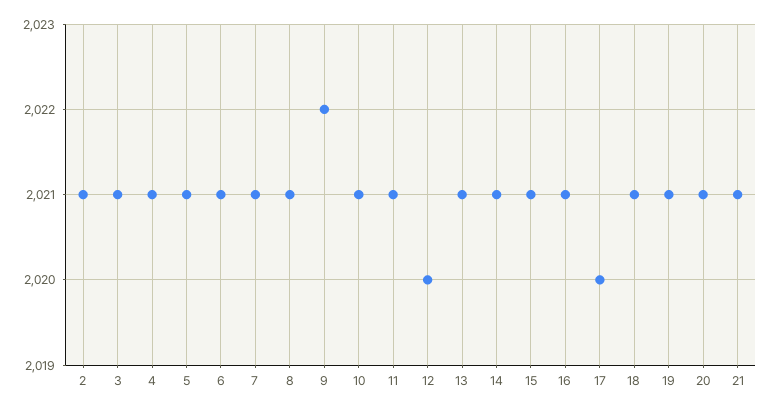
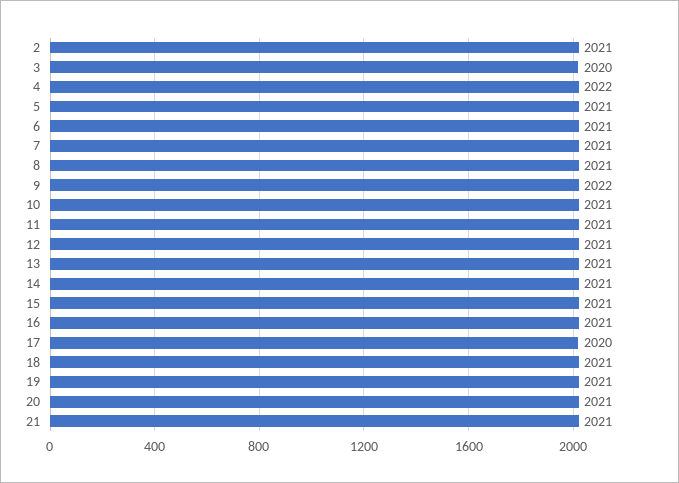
3: 2021 -> 2020
4: 2021 -> 2022
12: 2020 -> 2021

